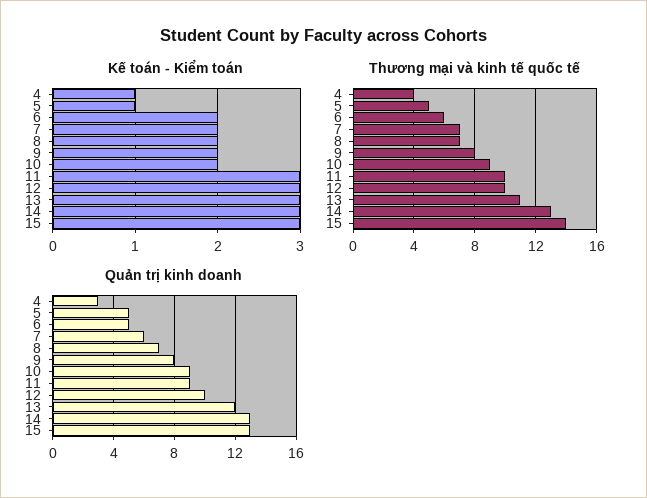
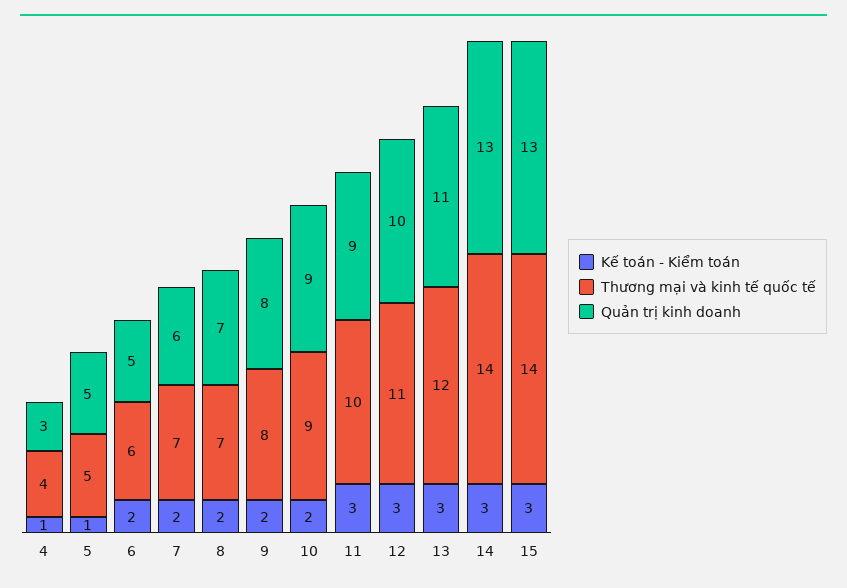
Thương mại và kinh tế quốc tế, 12: 10 -> 11
Thương mại và kinh tế quốc tế, 13: 11 -> 12
Thương mại và kinh tế quốc tế, 14: 13 -> 14
Quản trị kinh doanh, 13: 12 -> 11

